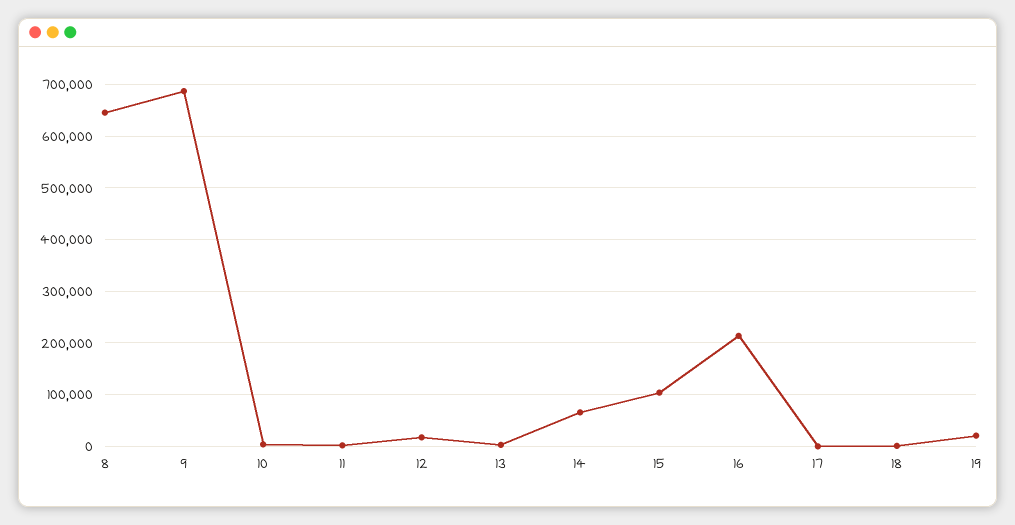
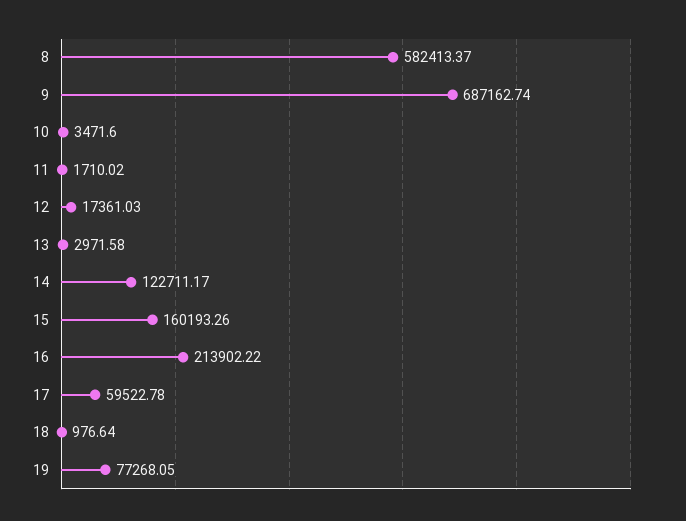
8: 640000 -> 582413.37
14: 60000 -> 122711.17
15: 100000 -> 160193.26
17: 0 -> 59522.78
19: 20000 -> 77268.05

